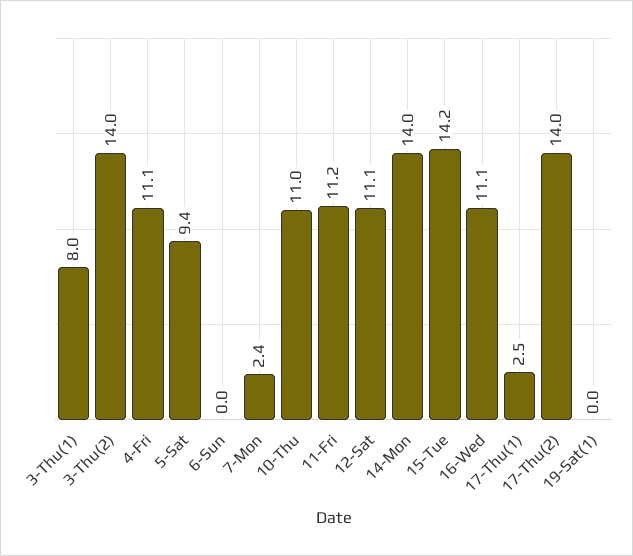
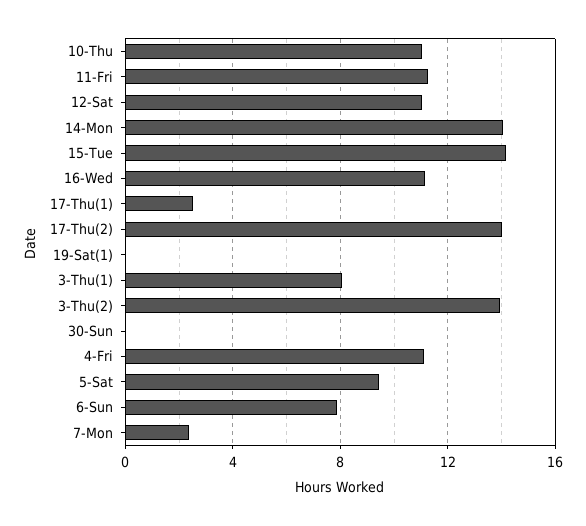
6-Sun: 0 -> 8
30-Sun: none -> 0

